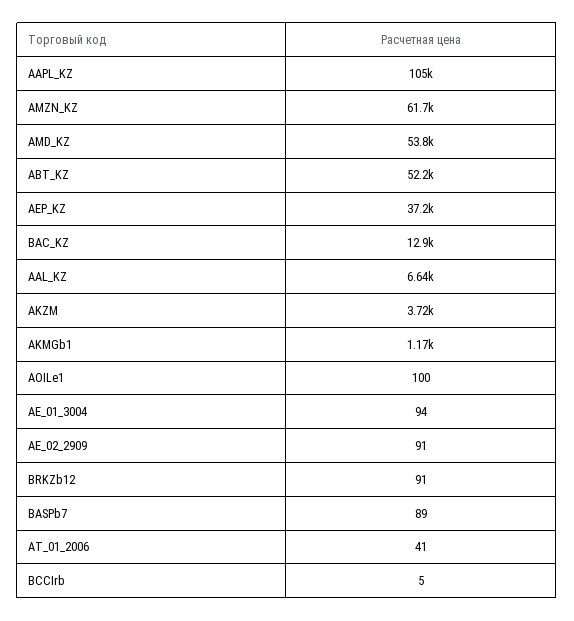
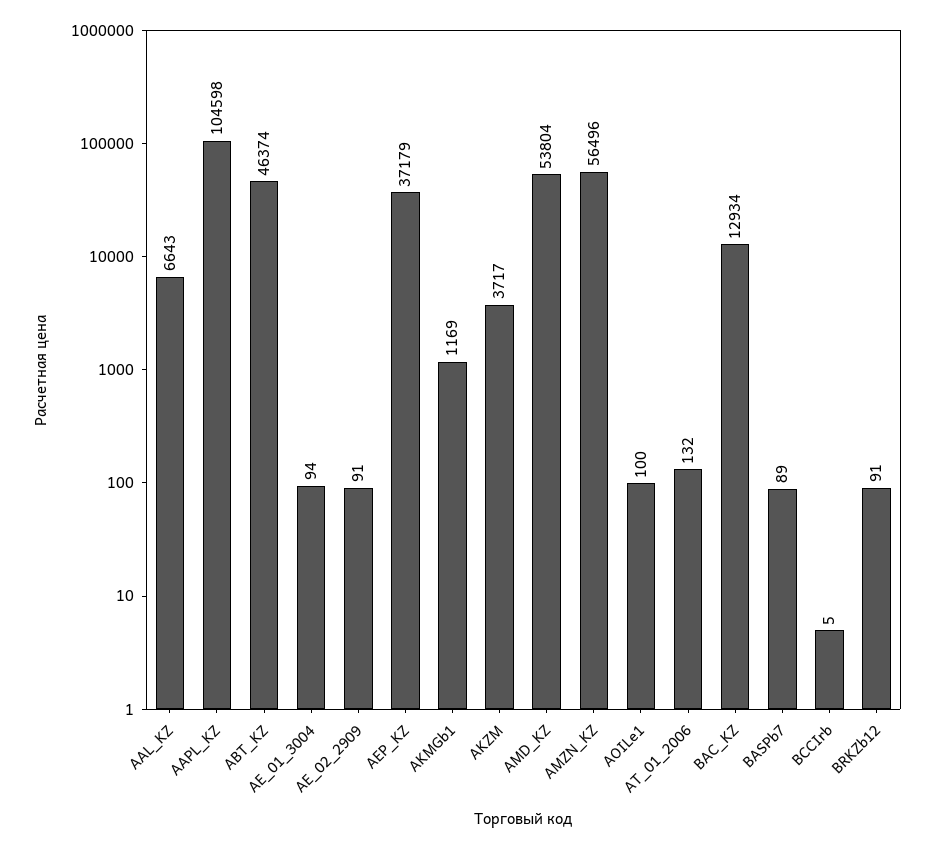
AMZN_KZ: 61700 -> 56496
ABT_KZ: 52200 -> 46374
AT_01_2006: 41 -> 132

